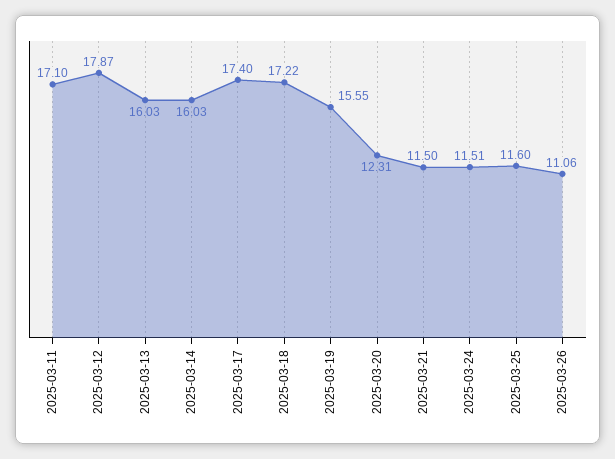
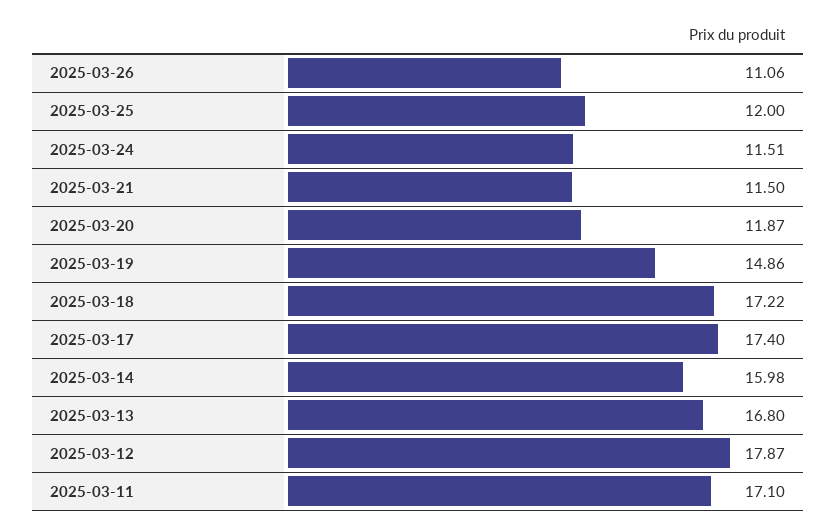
2025-03-13: 16.03 -> 16.8
2025-03-14: 16.03 -> 15.98
2025-03-19: 15.55 -> 14.86
2025-03-20: 12.31 -> 11.87
2025-03-25: 11.6 -> 12

